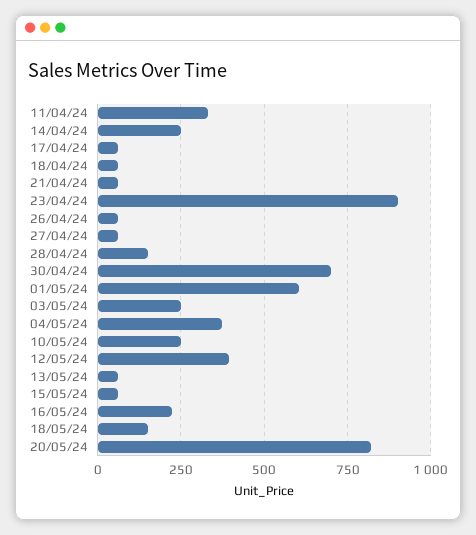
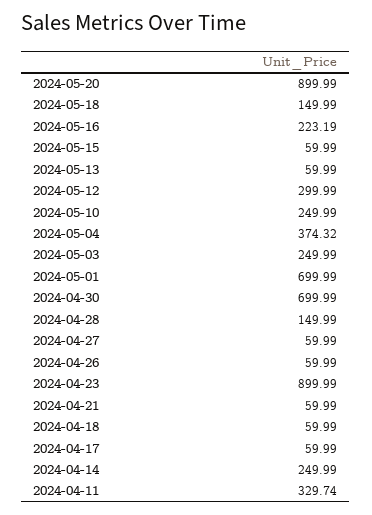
01/05/24: 600 -> 699.99
12/05/24: 400 -> 299.99
20/05/24: 825 -> 899.99

